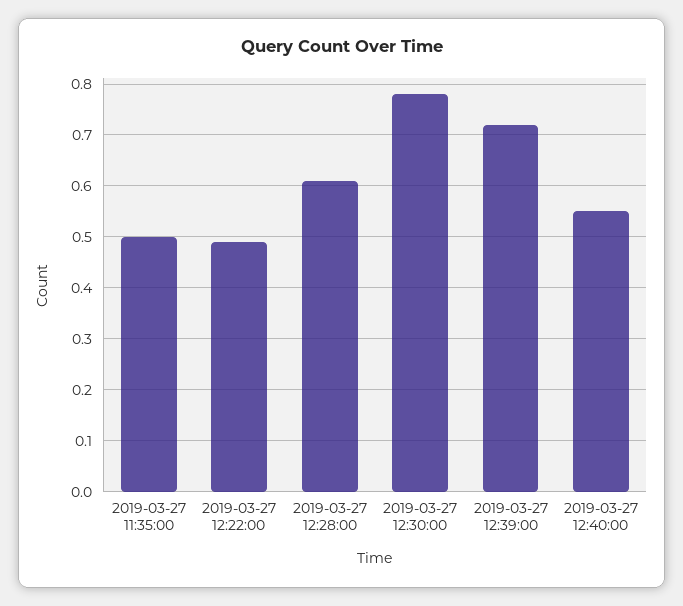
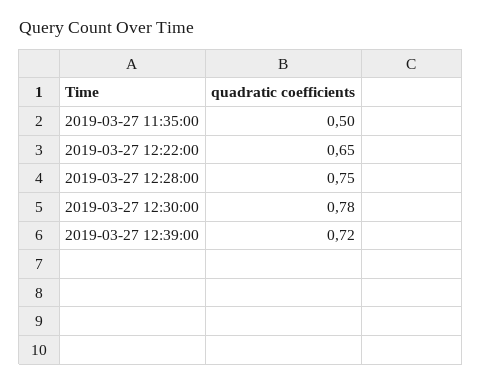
2019-03-27 12:22:00: 0.5 -> 0.65
2019-03-27 12:28:00: 0.6 -> 0.75
2019-03-27 12:40:00: 0.55 -> none

